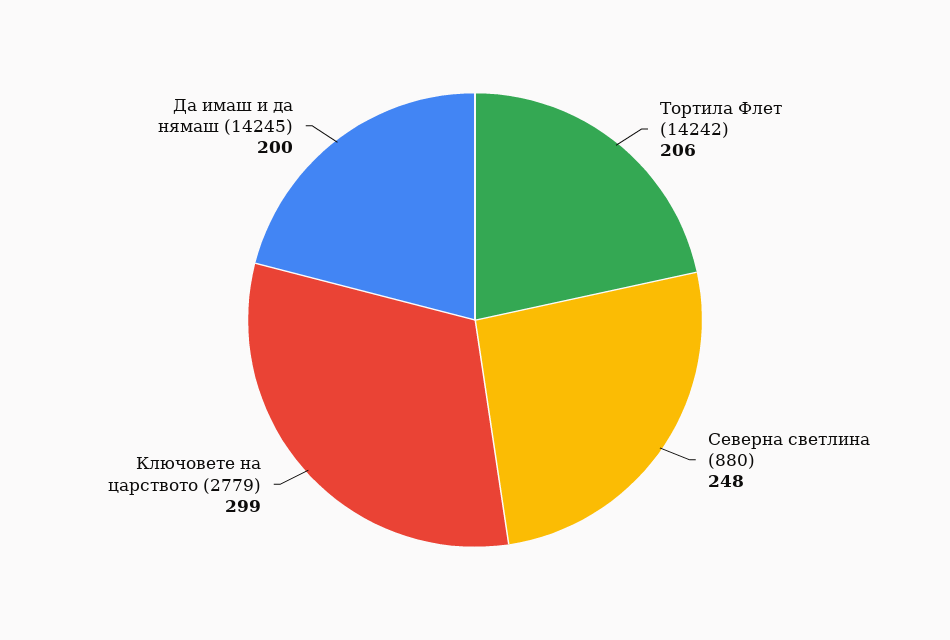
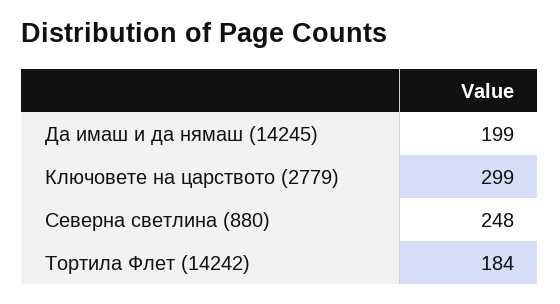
Тортила Флет (14242): 206 -> 184
Да имаш и да нямаш (14245): 200 -> 199

